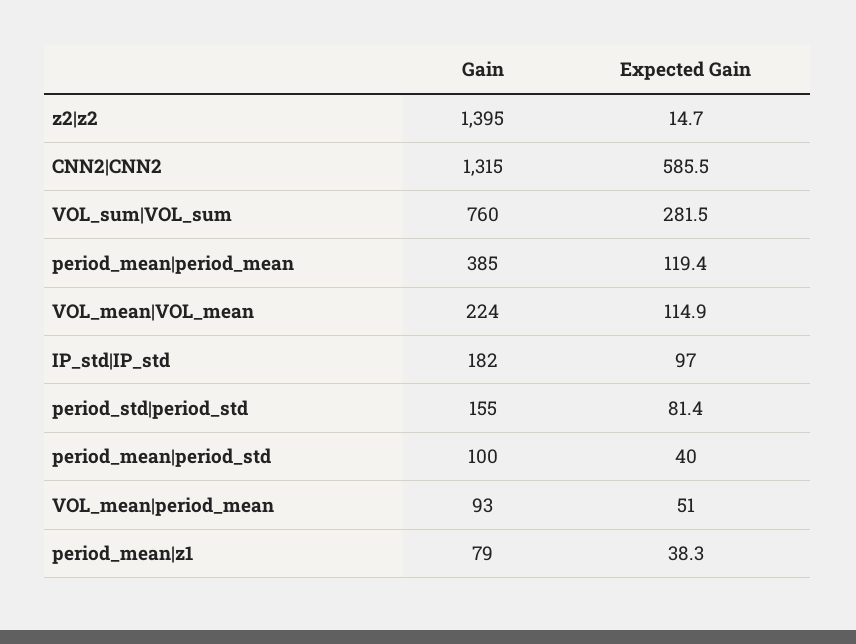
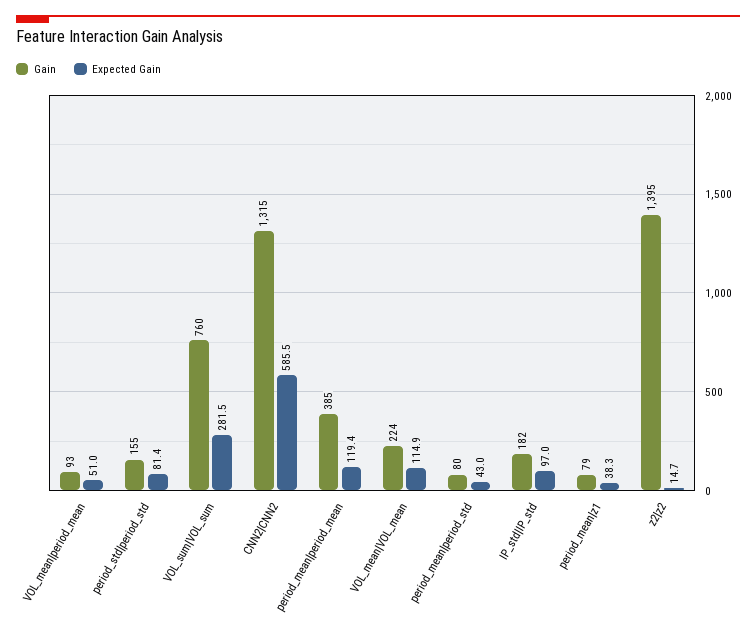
Gain, period_mean|period_std: 100 -> 80
Expected Gain, period_mean|period_std: 40 -> 43

